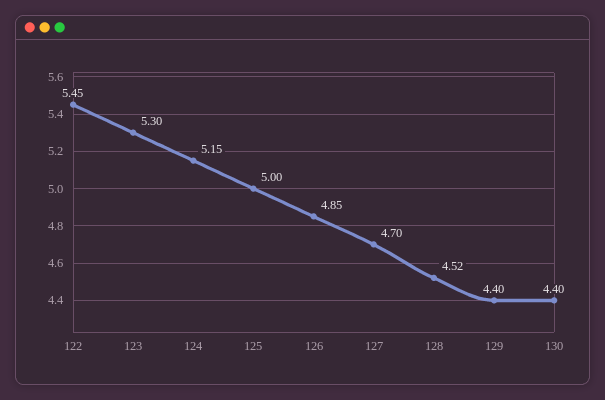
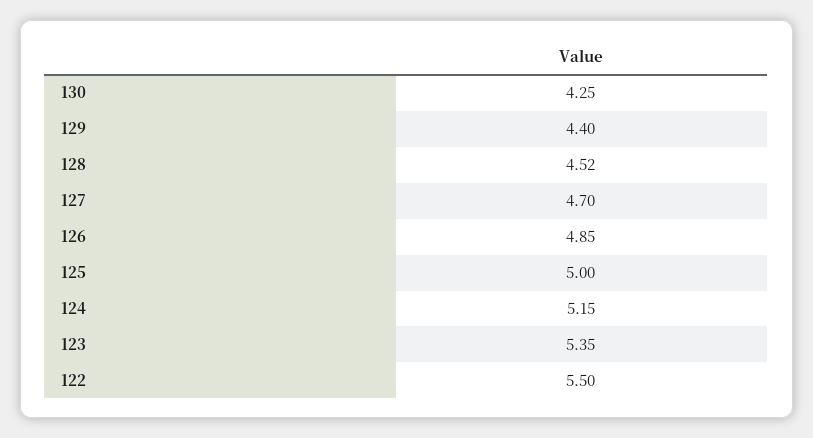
122: 5.45 -> 5.5
123: 5.3 -> 5.35
130: 4.4 -> 4.25

